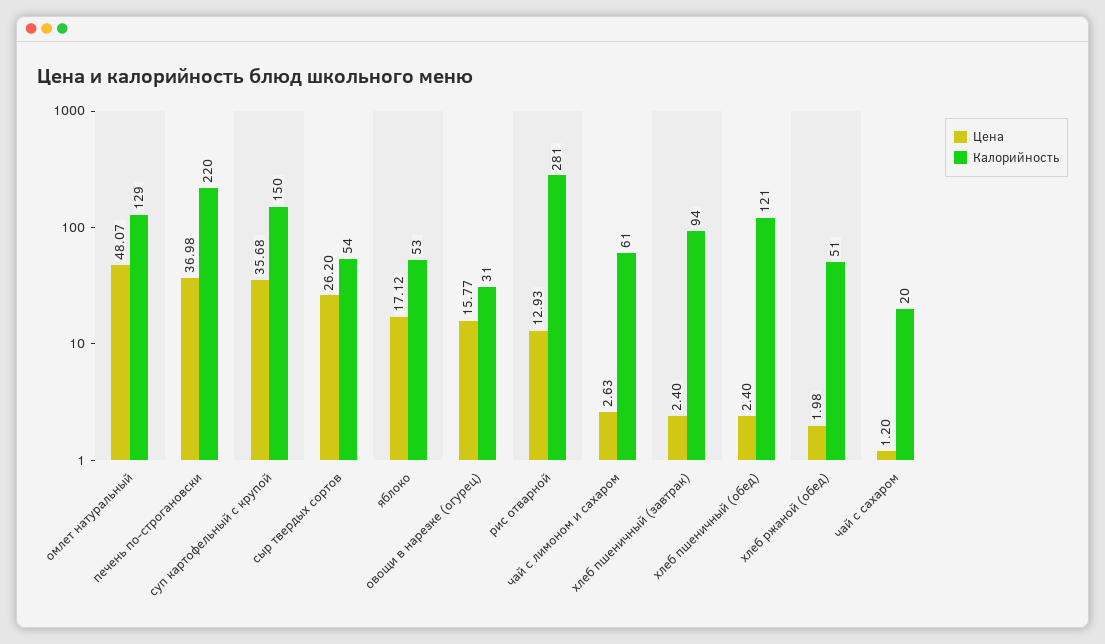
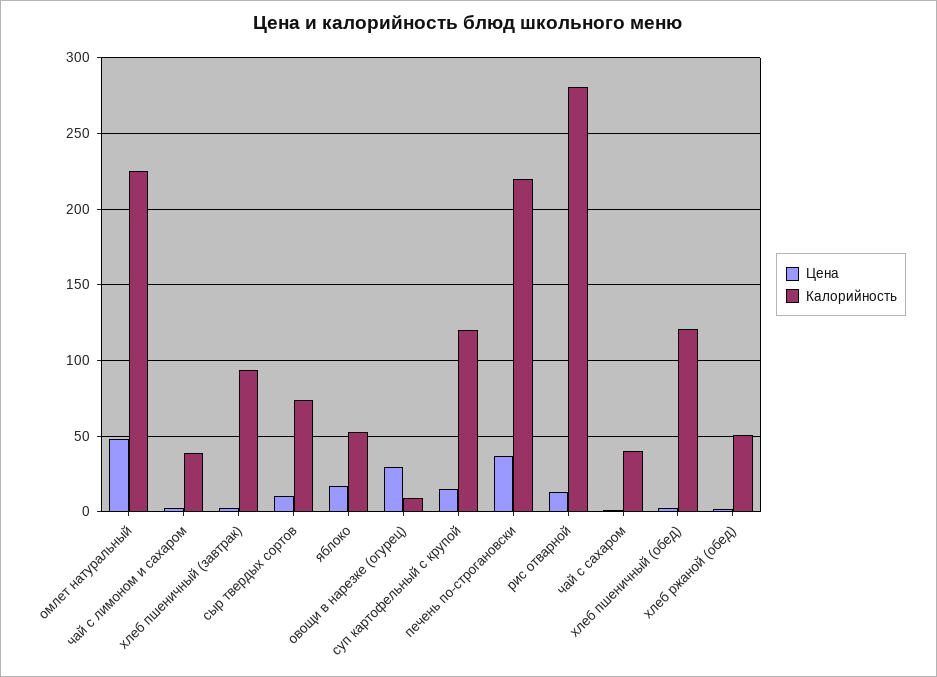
Калорийность, омлет натуральный: 129 -> 225
Цена, суп картофельный с крупой: 35.68 -> 15
Калорийность, суп картофельный с крупой: 150 -> 120
Цена, сыр твердых сортов: 26.2 -> 10
Калорийность, сыр твердых сортов: 54 -> 75
Цена, овощи в нарезке (огурец): 15.77 -> 30
Калорийность, овощи в нарезке (огурец): 31 -> 10
Калорийность, чай с лимоном и сахаром: 61 -> 40
Калорийность, чай с сахаром: 20 -> 40

